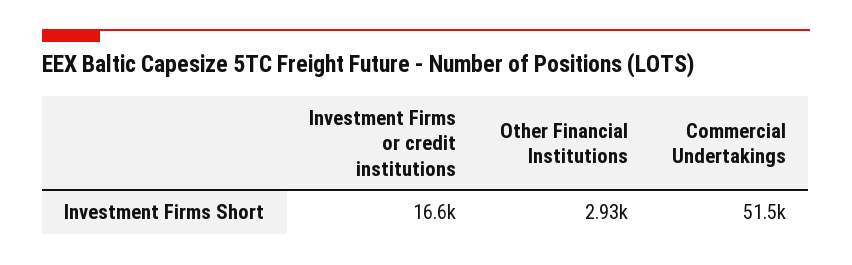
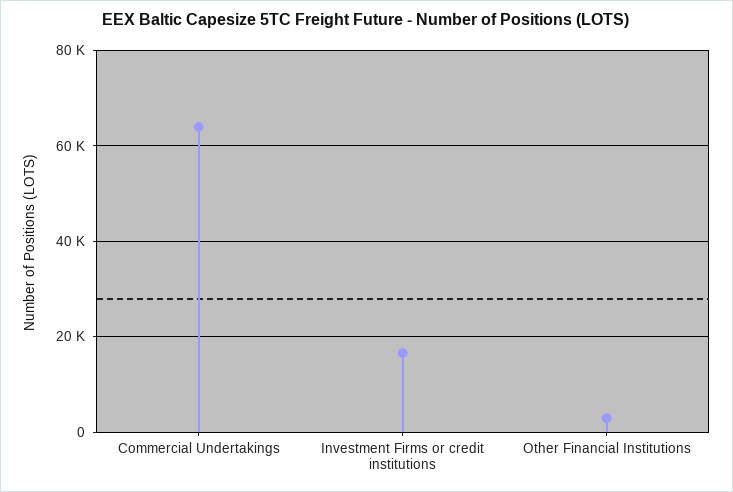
Commercial Undertakings: 51500 -> 64000

